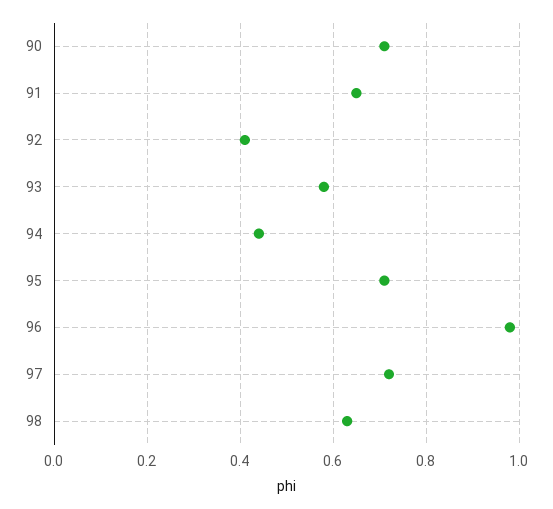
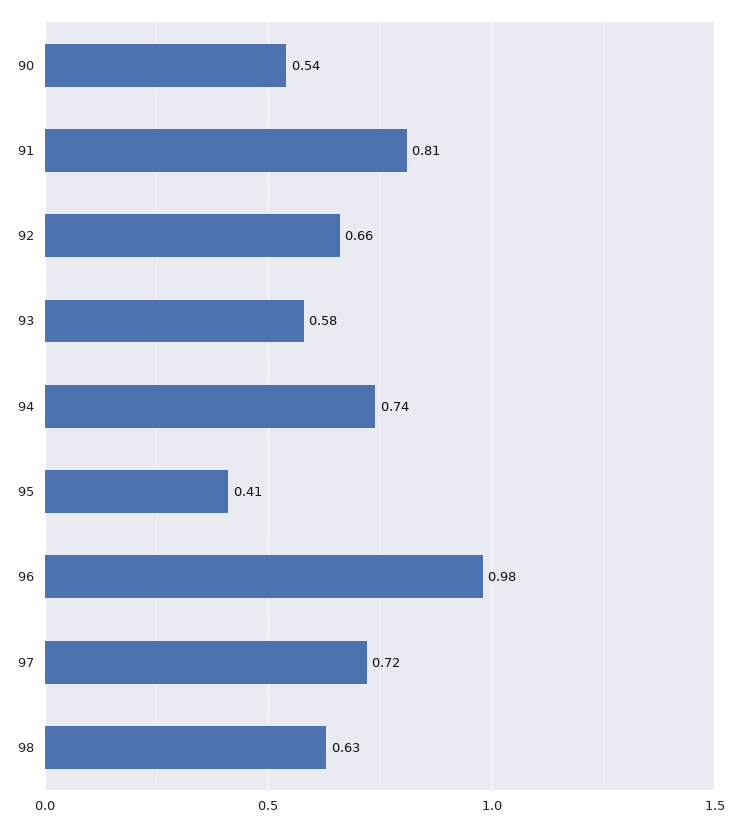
90: 0.7 -> 0.54
91: 0.65 -> 0.81
92: 0.4 -> 0.66
94: 0.45 -> 0.74
95: 0.7 -> 0.41

